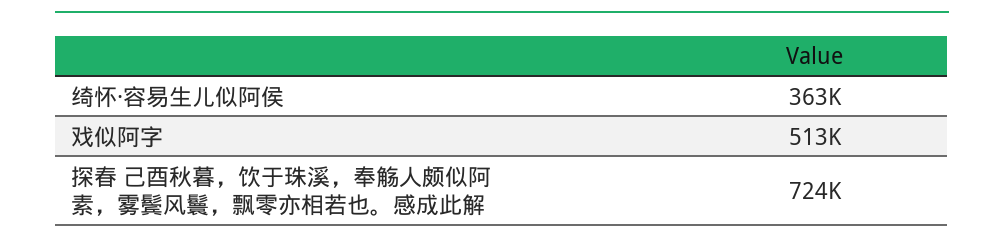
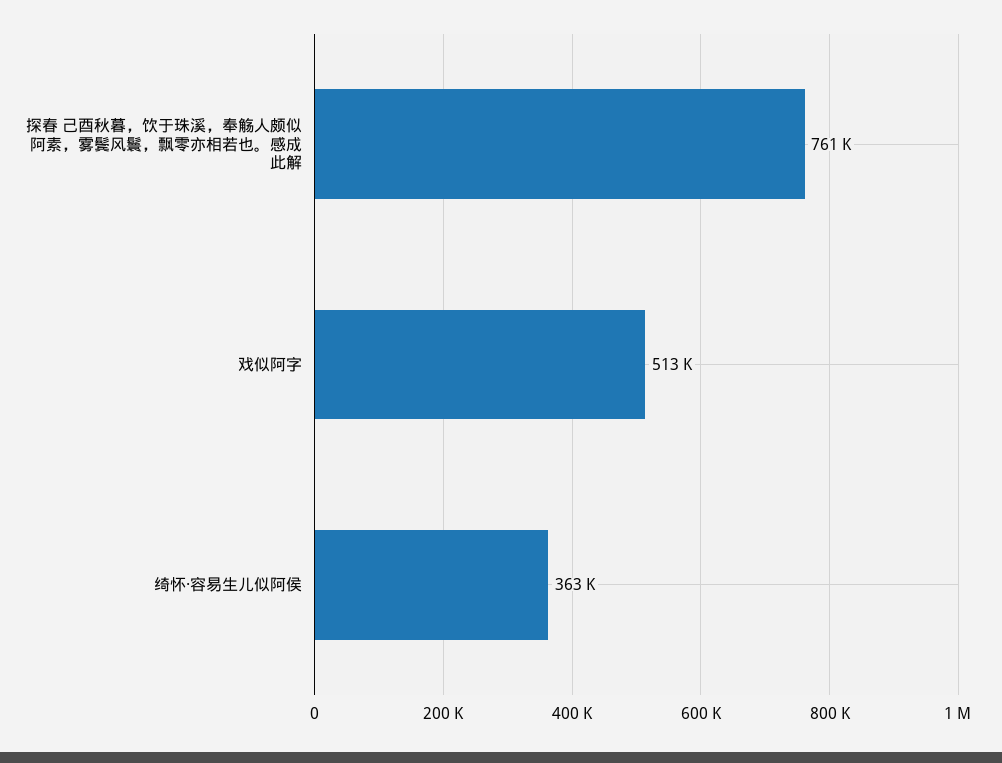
探春 己酉秋暮，饮于珠溪，奉觞人颇似阿素，雾鬓风鬟，飘零亦相若也。感成此解: 724000 -> 761000

